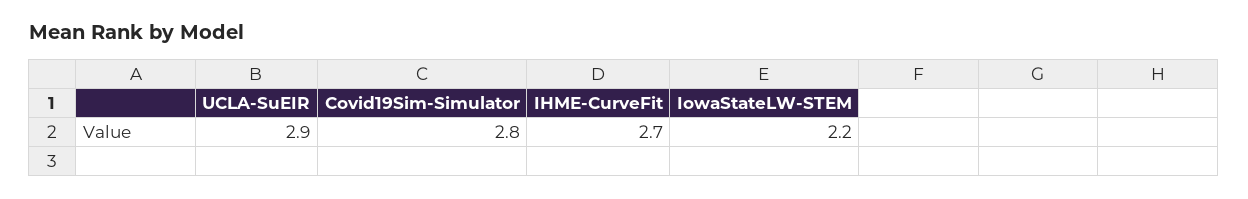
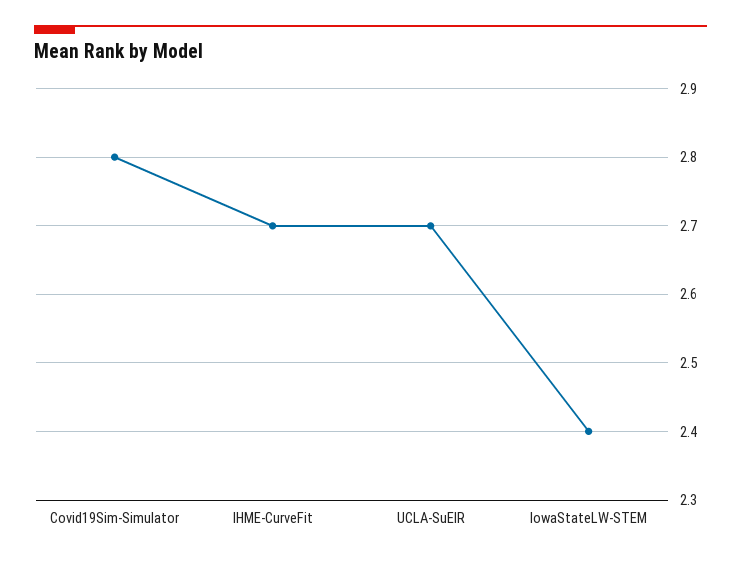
UCLA-SuEIR: 2.9 -> 2.7
IowaStateLW-STEM: 2.2 -> 2.4

